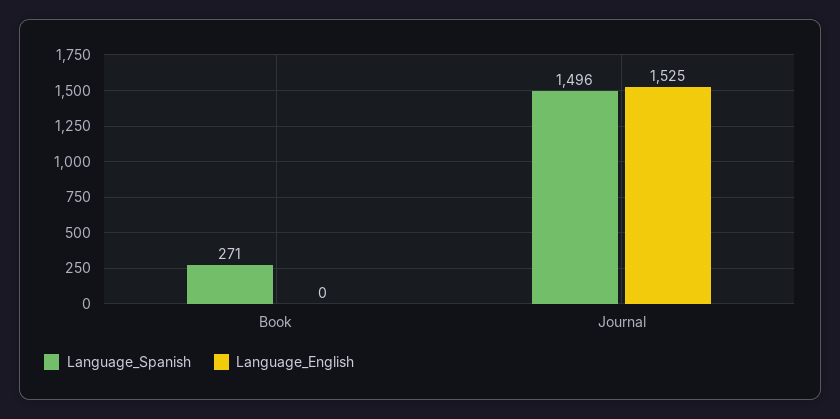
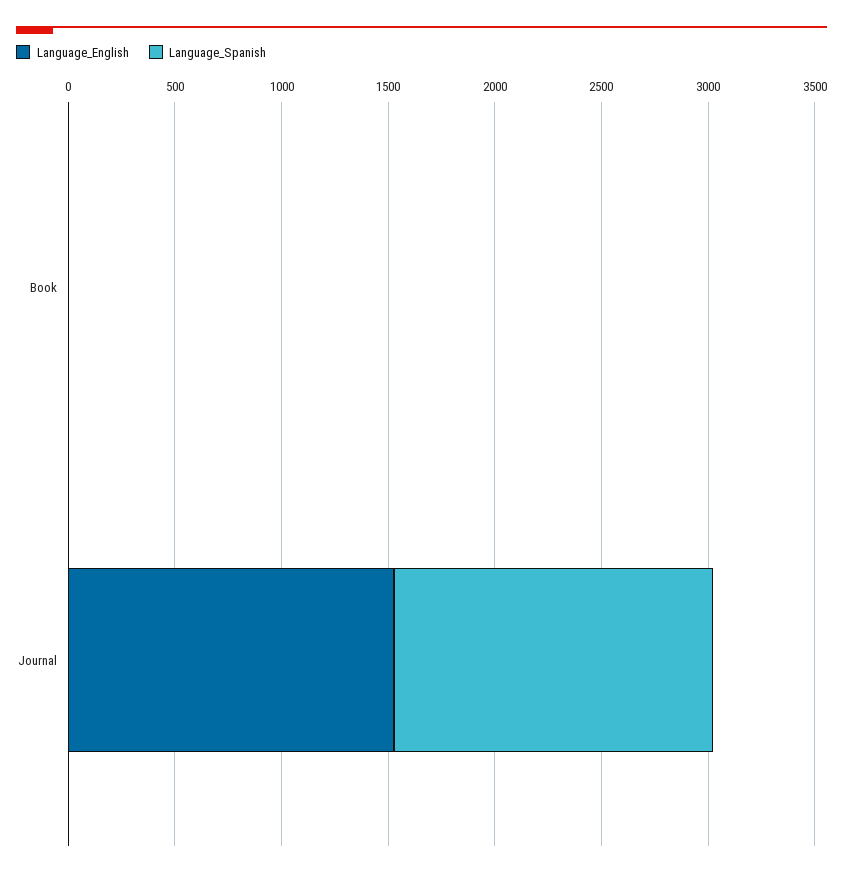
Language_Spanish, Book: 271 -> 0

